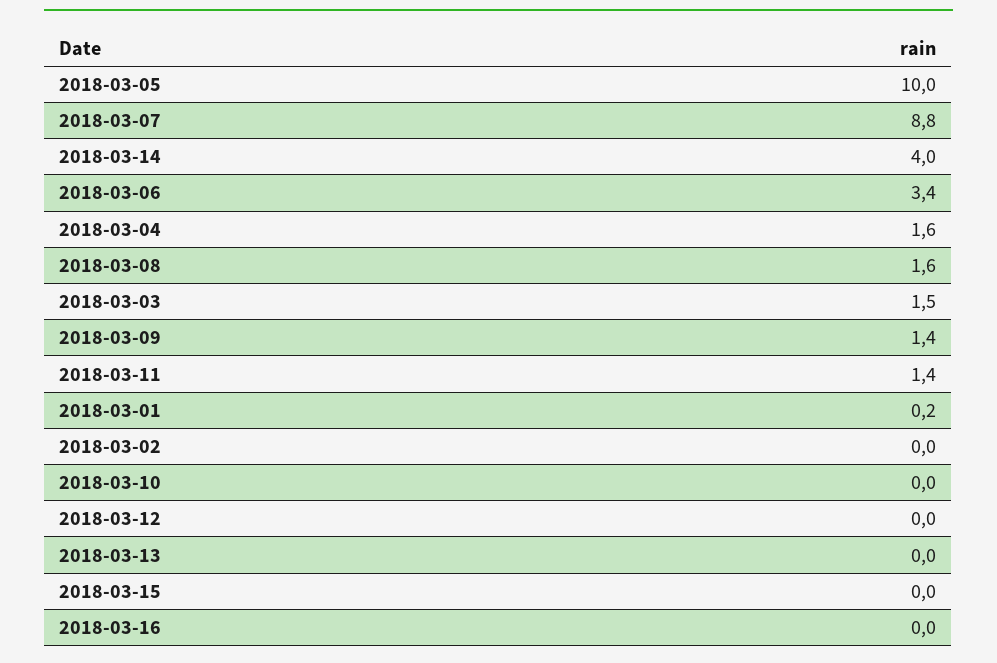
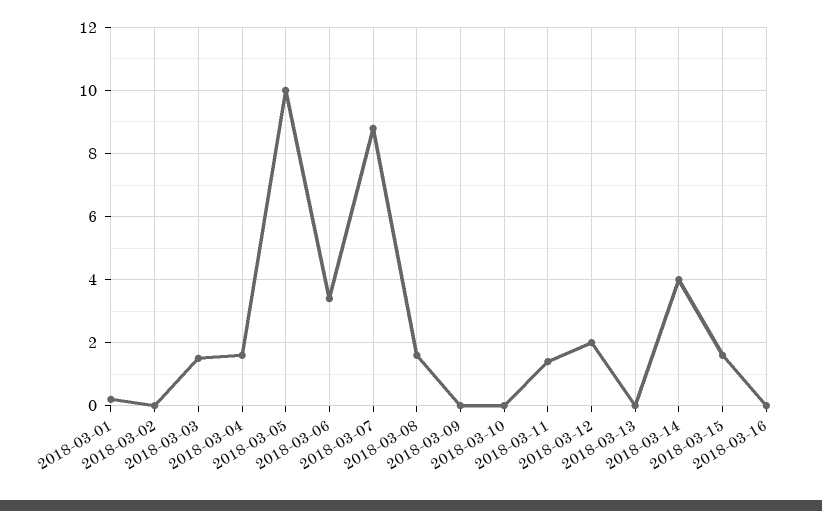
2018-03-09: 1.4 -> 0
2018-03-12: 0 -> 2
2018-03-15: 0 -> 1.5

